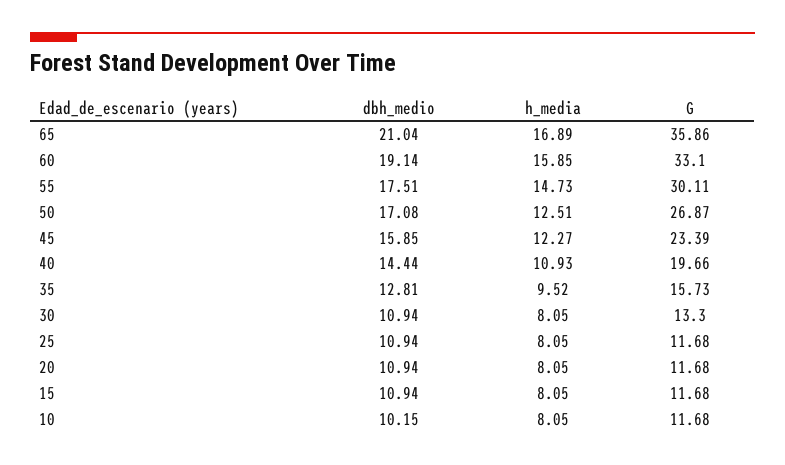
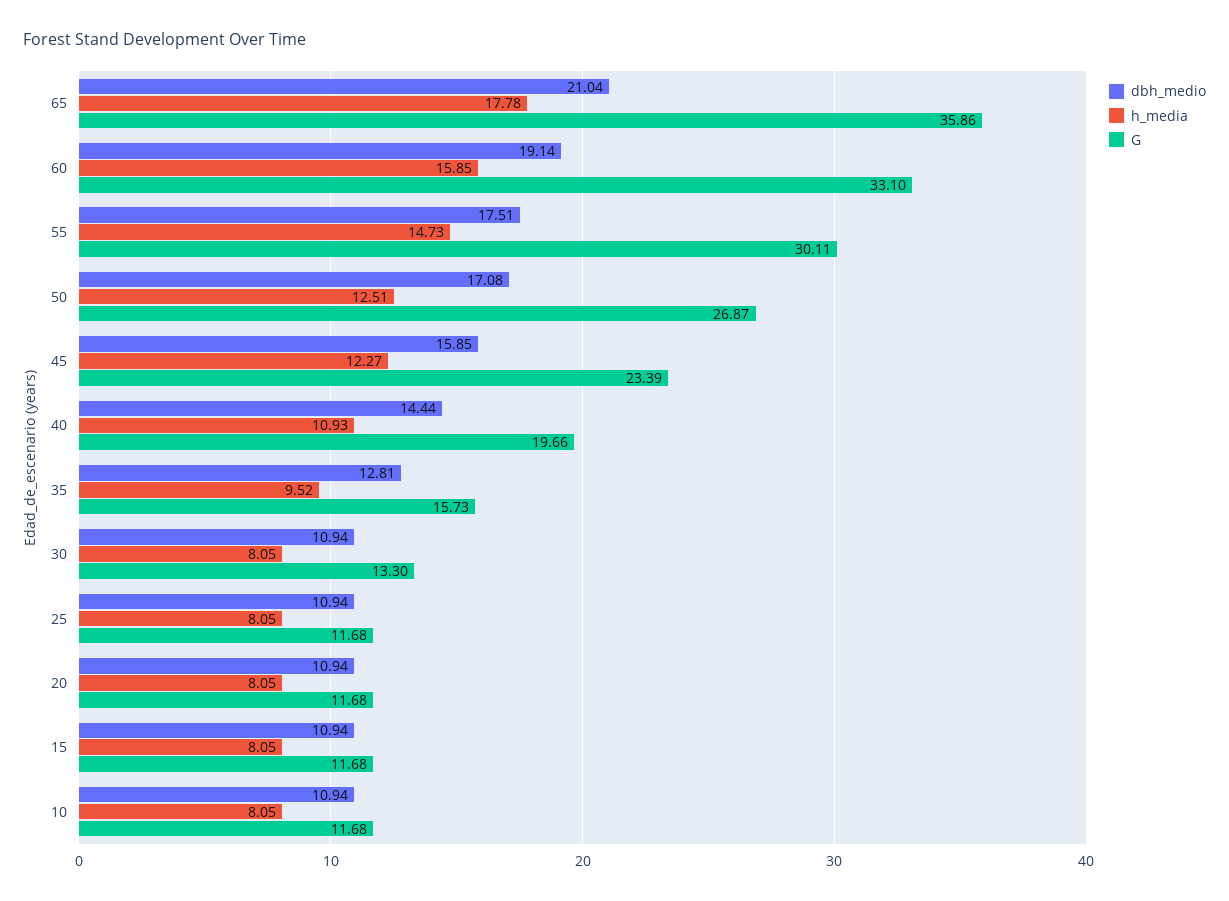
h_media, 65: 16.89 -> 17.78
dbh_medio, 10: 10.15 -> 10.94

